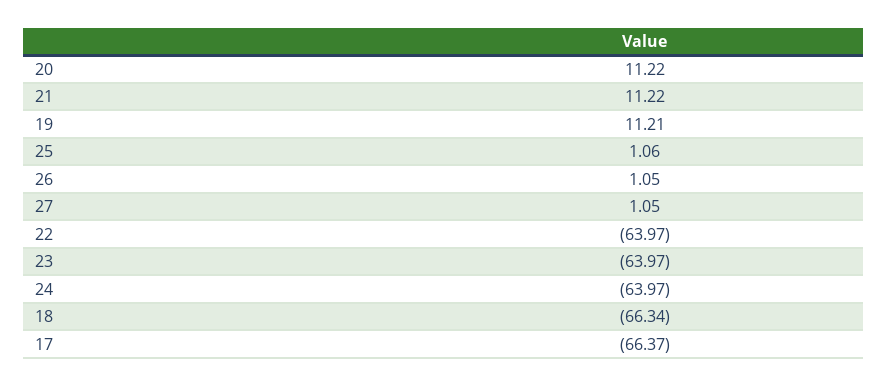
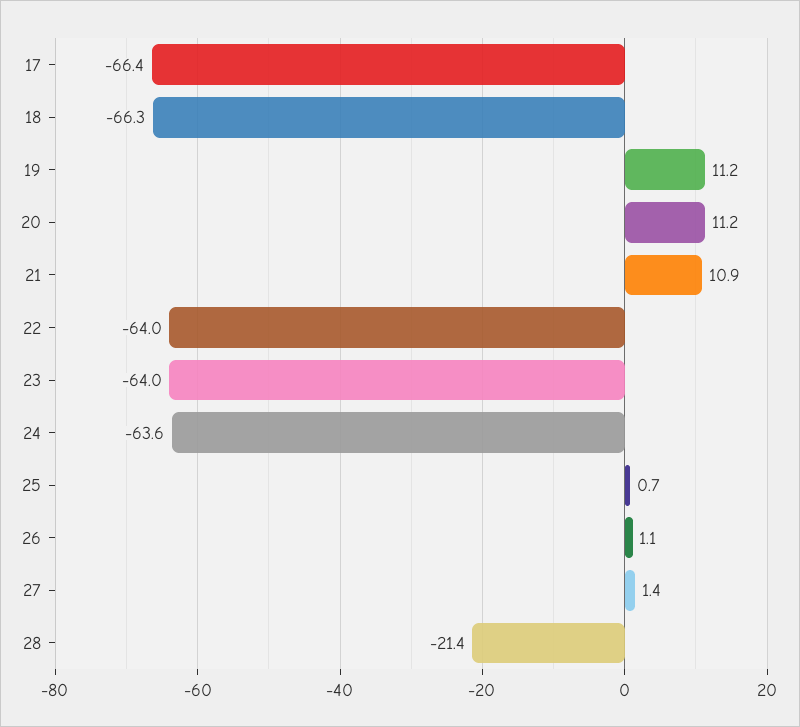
21: 11.22 -> 10.9
25: 1.06 -> 0.7
27: 1.05 -> 1.4
24: -63.97 -> -63.6
28: none -> -21.4

